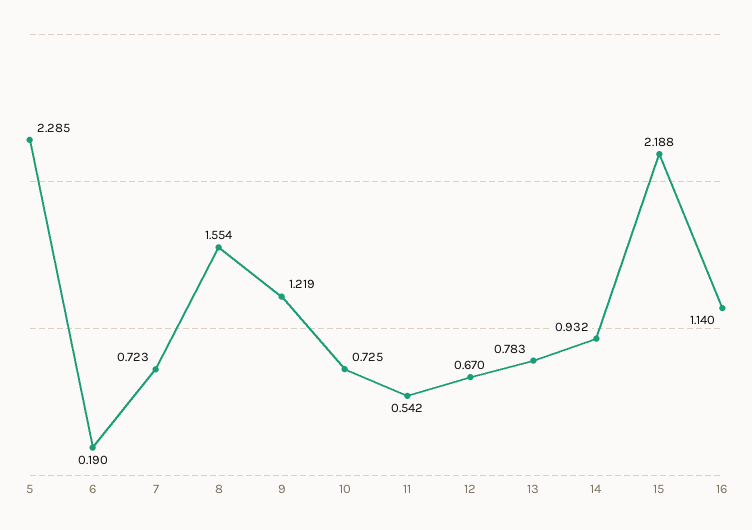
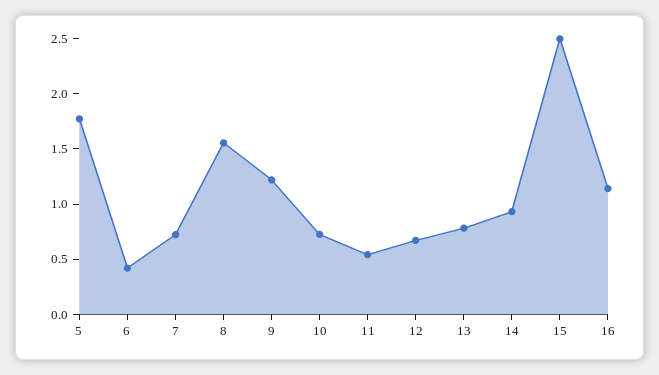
5: 2.285 -> 1.8
6: 0.19 -> 0.4
15: 2.188 -> 2.5

